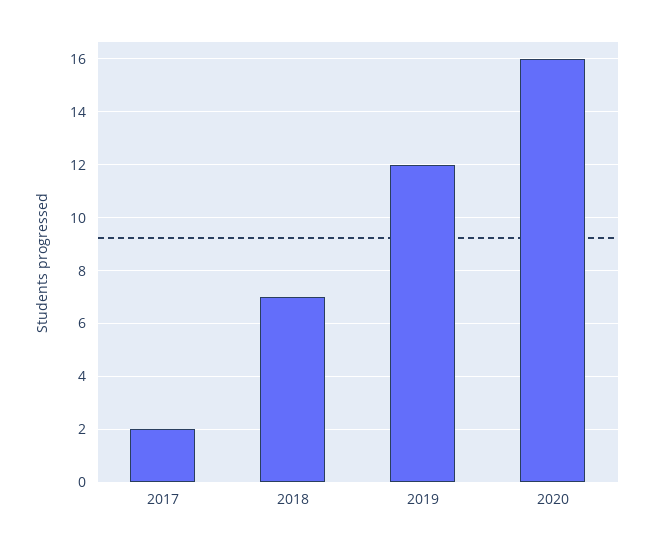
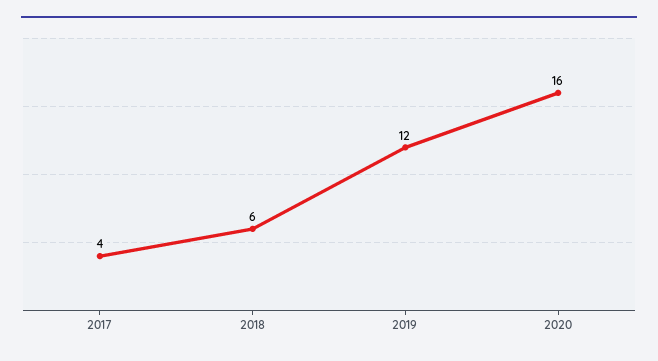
2017: 2 -> 4
2018: 7 -> 6

